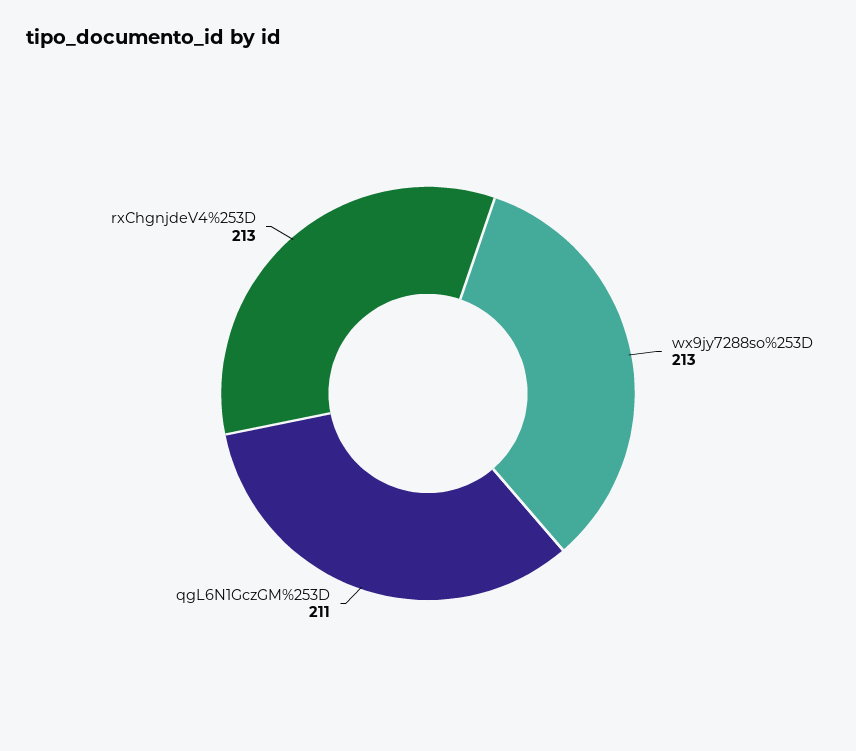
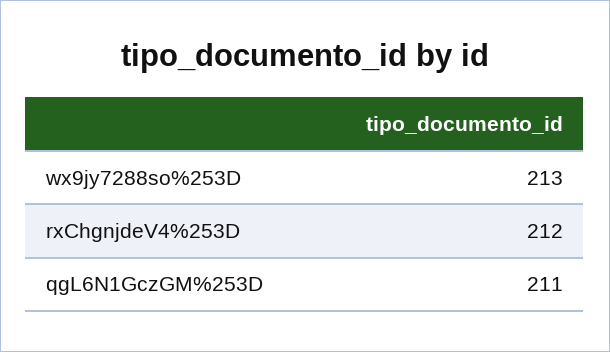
rxChgnjdeV4%253D: 213 -> 212

